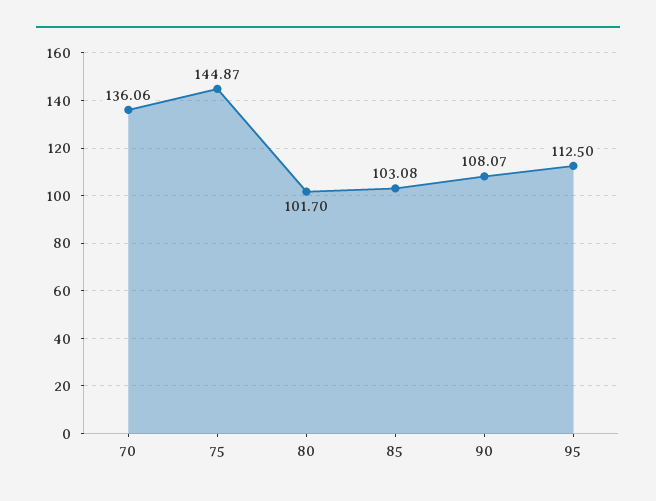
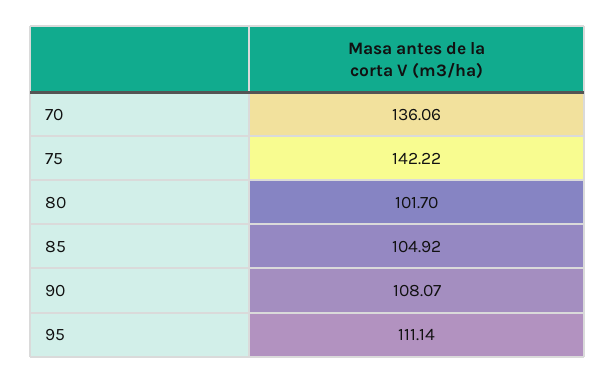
75: 144.87 -> 142.22
85: 103.08 -> 104.92
95: 112.5 -> 111.14

